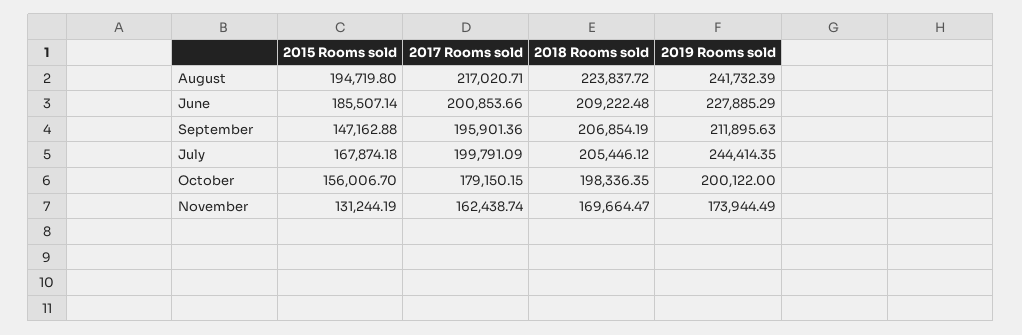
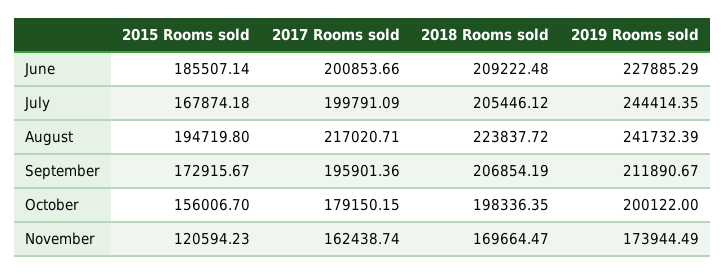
2015 Rooms sold, September: 147162.88 -> 172915.67
2019 Rooms sold, September: 211895.63 -> 211890.67
2015 Rooms sold, November: 131244.19 -> 120594.23

